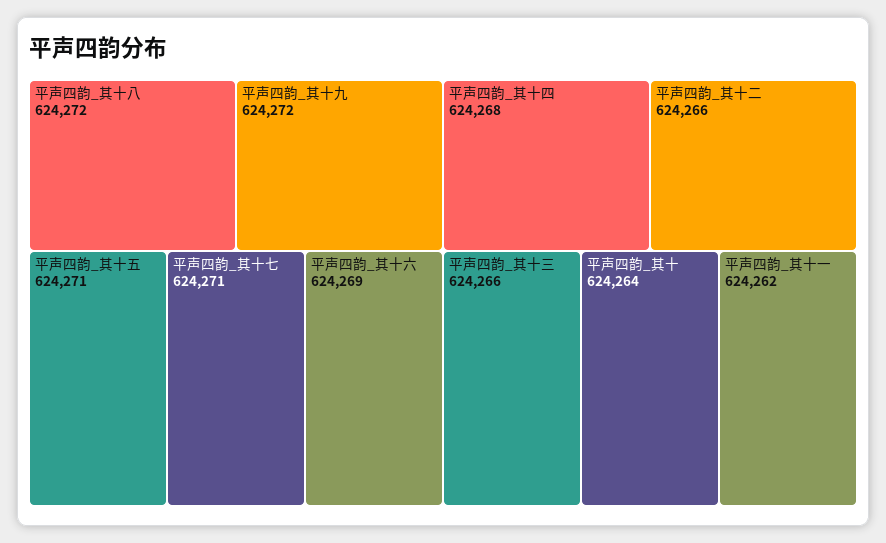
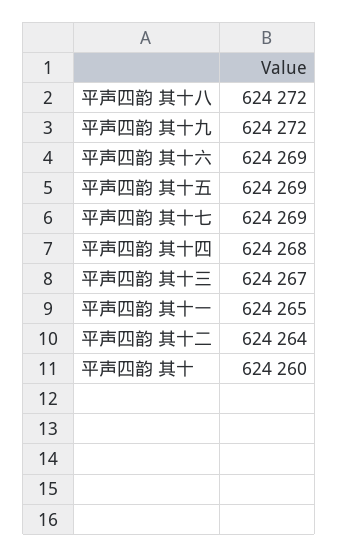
平声四韵_其十五: 624271 -> 624269
平声四韵_其十七: 624271 -> 624269
平声四韵_其十二: 624266 -> 624264
平声四韵_其十三: 624266 -> 624267
平声四韵_其十: 624264 -> 624260
平声四韵_其十一: 624262 -> 624265

